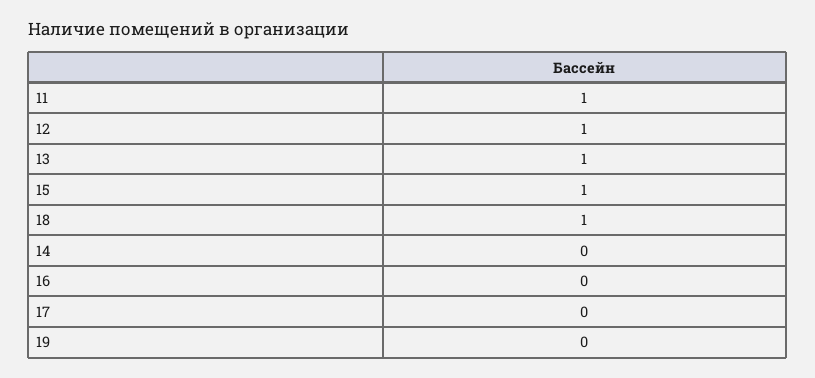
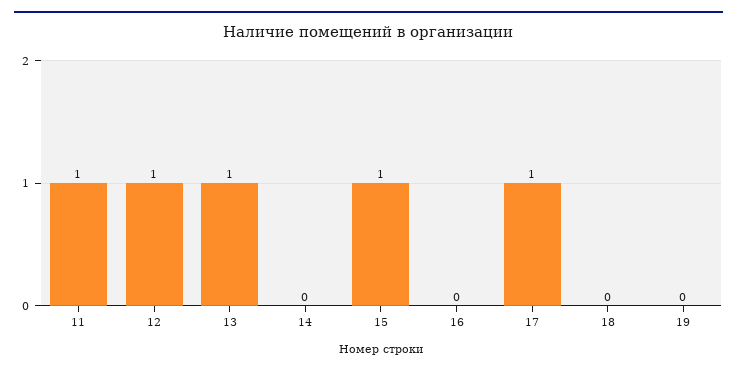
18: 1 -> 0
17: 0 -> 1

